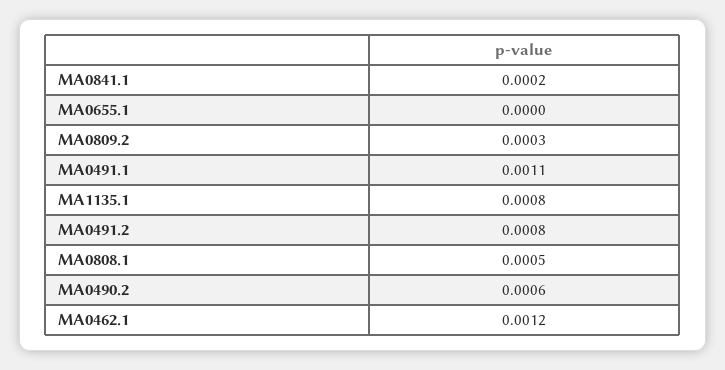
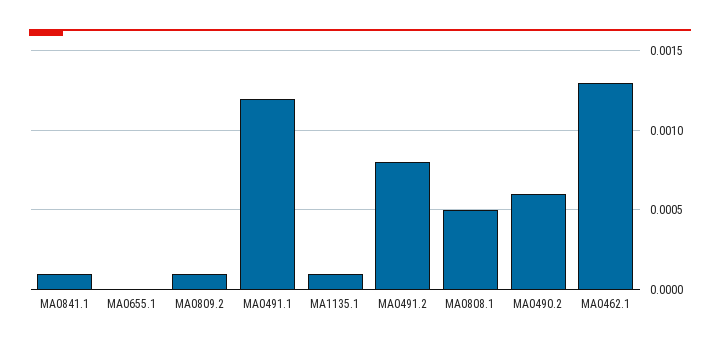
MA0841.1: 0.0002 -> 0.0001
MA0809.2: 0.0003 -> 0.0001
MA0491.1: 0.0011 -> 0.0012
MA1135.1: 0.0008 -> 0.0001
MA0462.1: 0.0012 -> 0.0013

